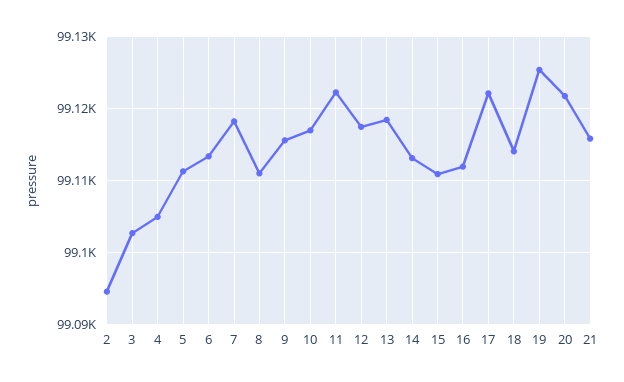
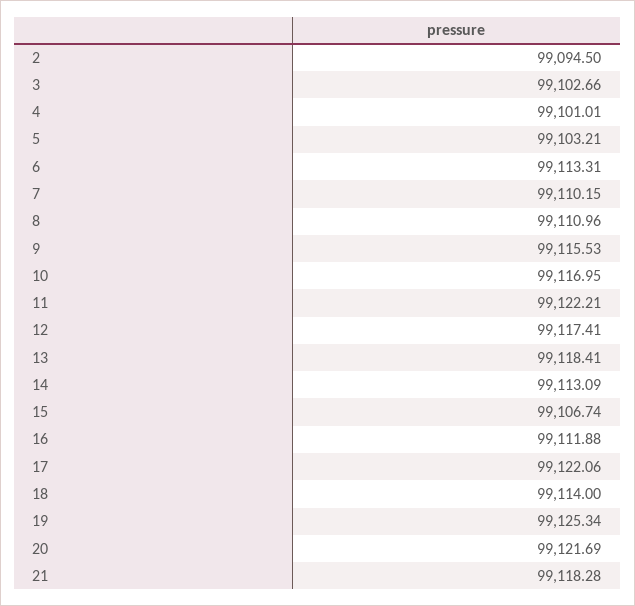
4: 99105 -> 99101.01
5: 99111 -> 99103.21
7: 99118 -> 99110.15
15: 99111 -> 99106.74
21: 99116 -> 99118.28

